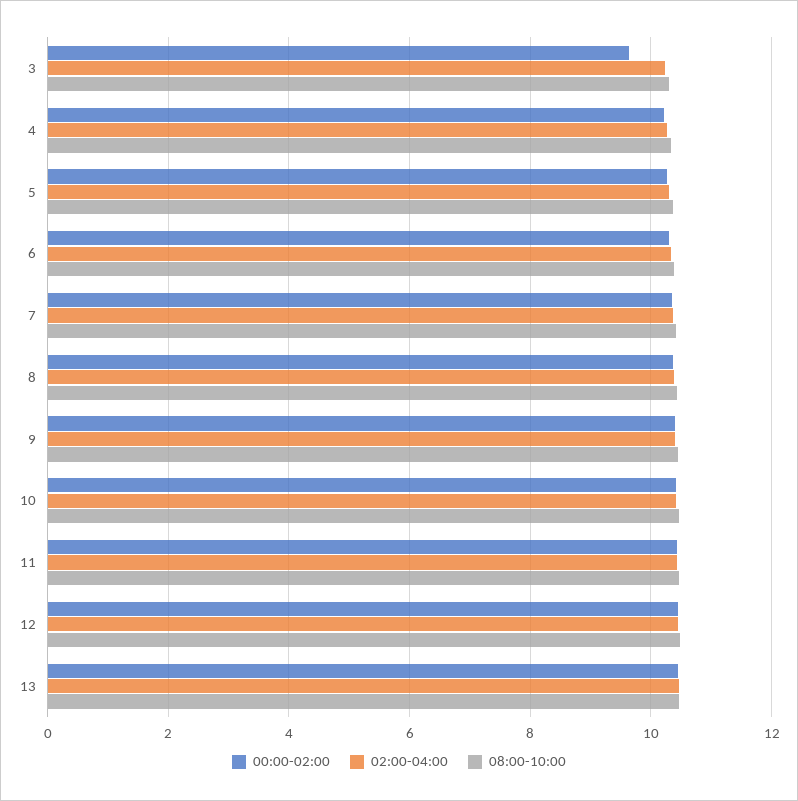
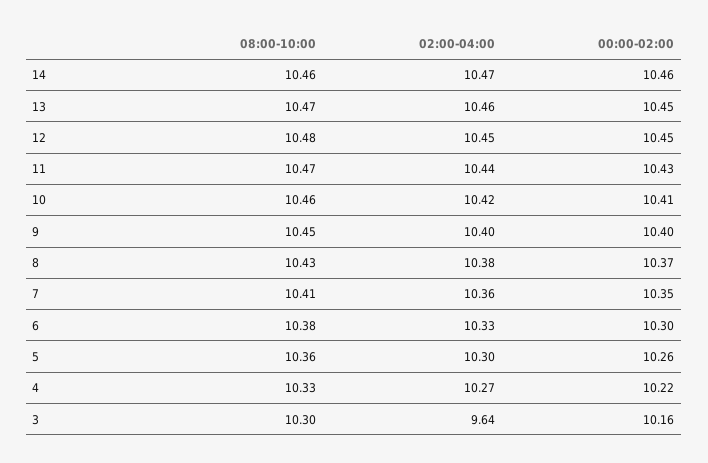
00:00-02:00, 3: 9.6 -> 10.16
02:00-04:00, 3: 10.2 -> 9.64
08:00-10:00, 14: none -> 10.46
02:00-04:00, 14: none -> 10.47
00:00-02:00, 14: none -> 10.46

